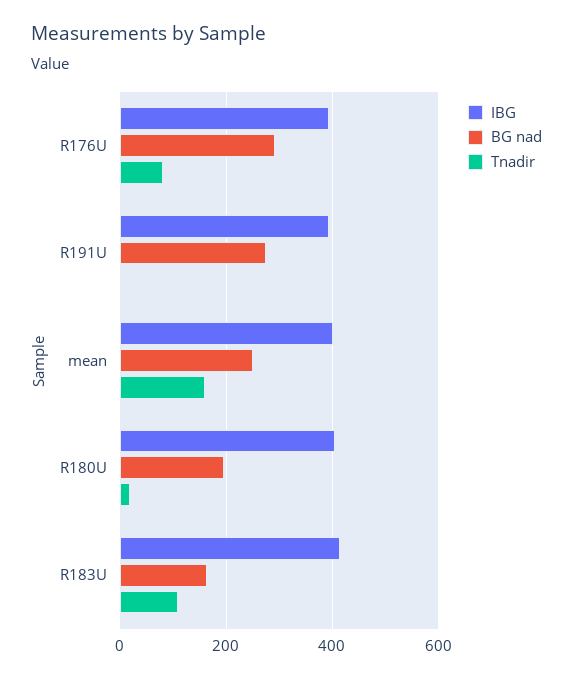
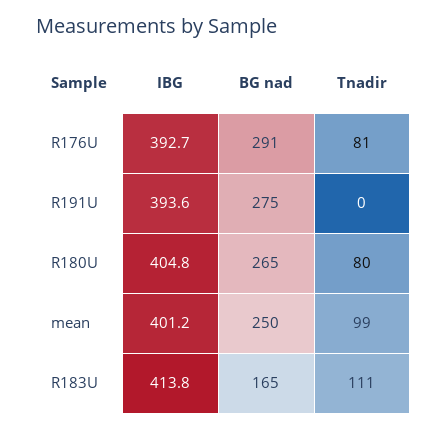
Tnadir, mean: 160 -> 99
BG nad, R180U: 200 -> 265
Tnadir, R180U: 20 -> 80

